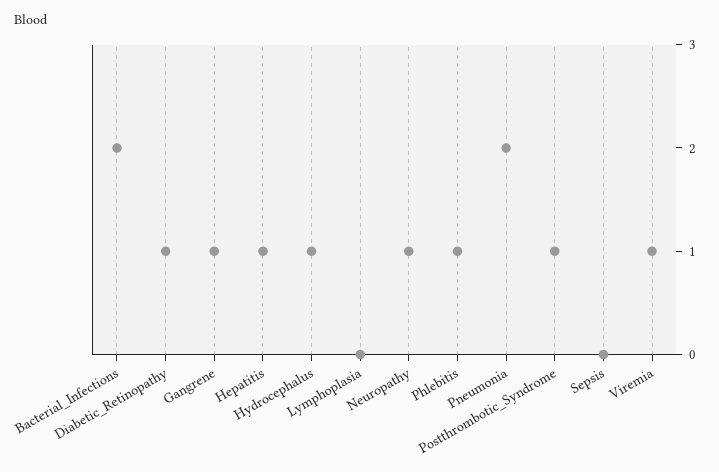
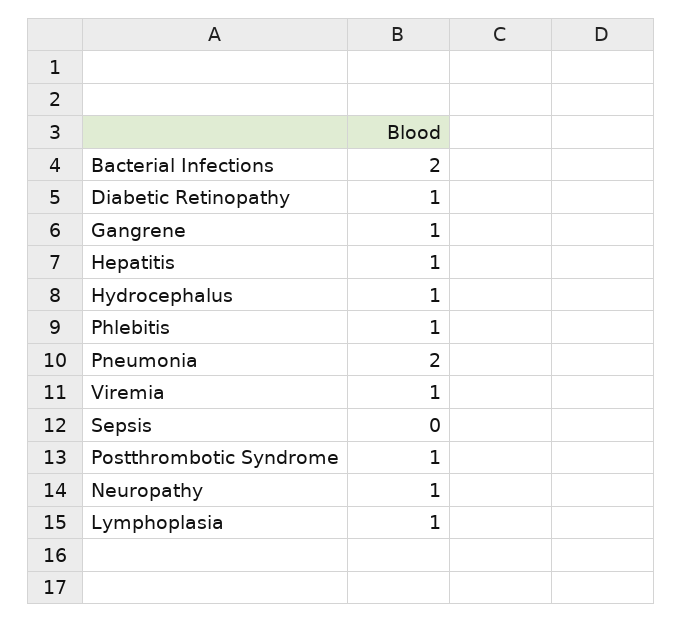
Lymphoplasia: 0 -> 1

